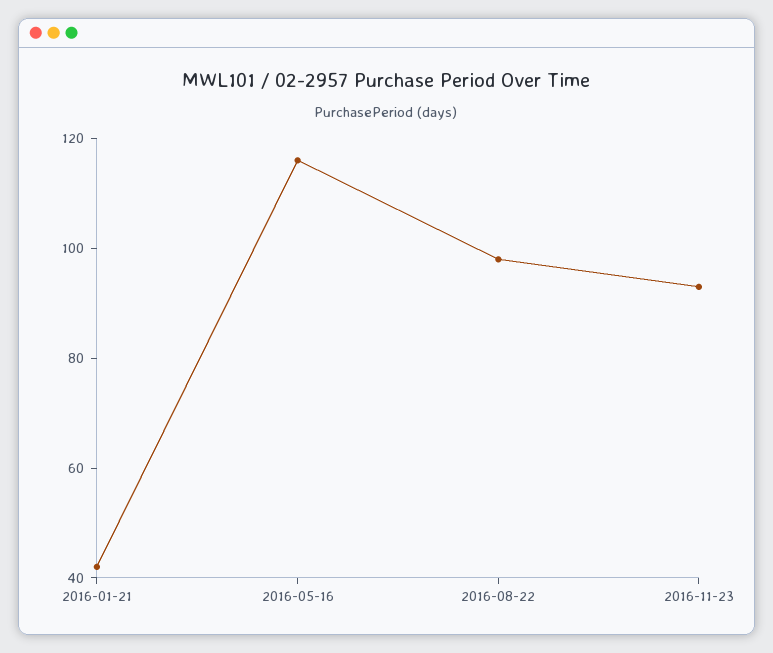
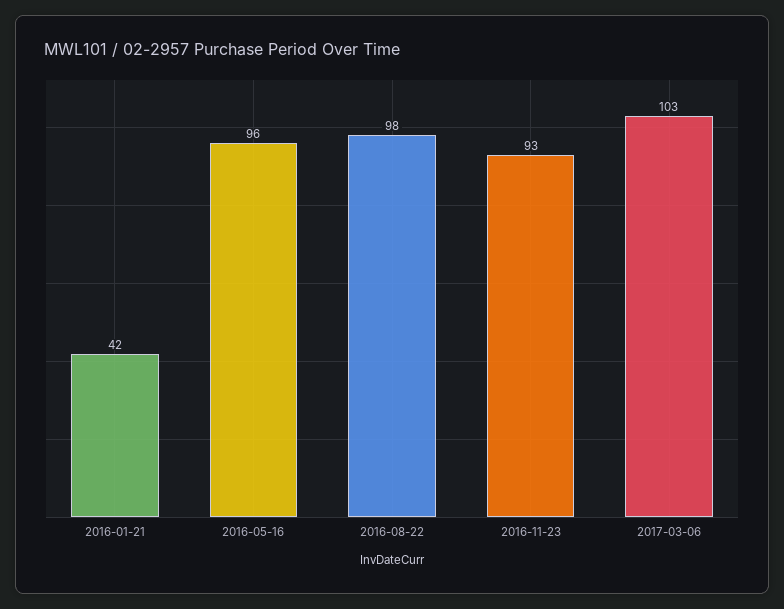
2016-05-16: 115 -> 96
2017-03-06: none -> 103

